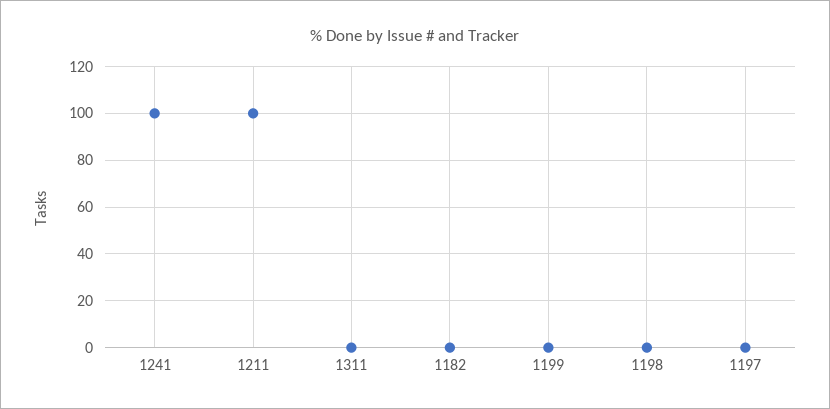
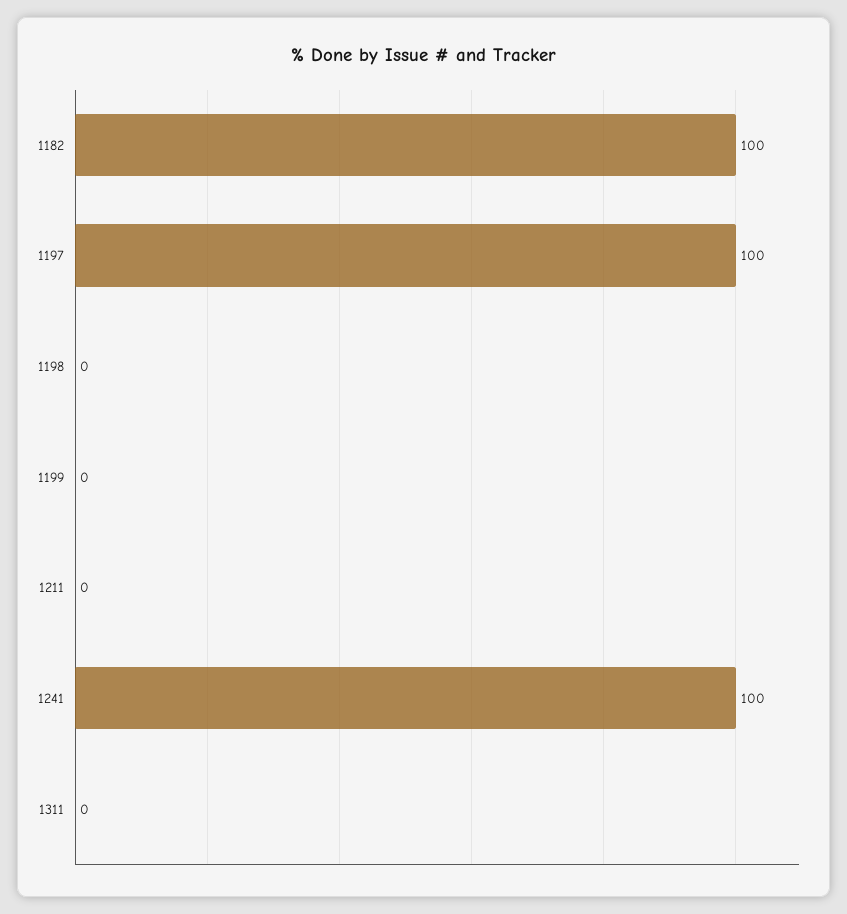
1211: 100 -> 0
1182: 0 -> 100
1197: 0 -> 100

